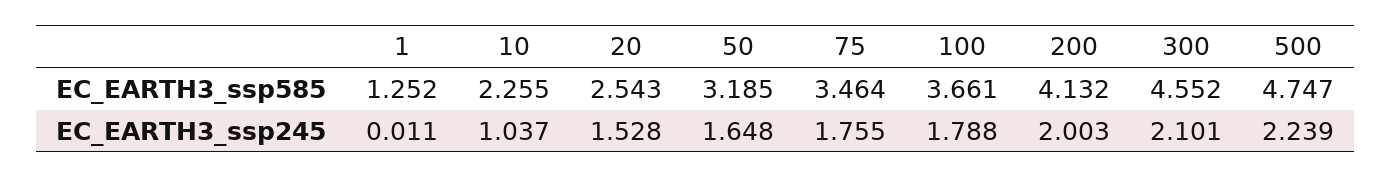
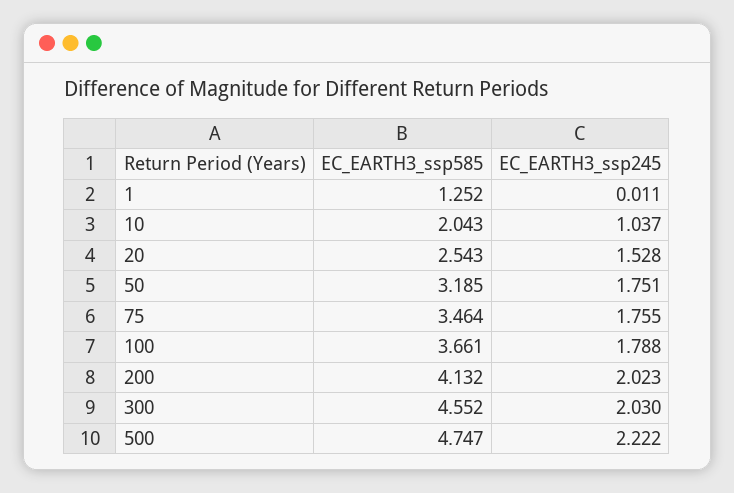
10, EC_EARTH3_ssp585: 2.255 -> 2.043
50, EC_EARTH3_ssp245: 1.648 -> 1.751
200, EC_EARTH3_ssp245: 2.003 -> 2.023
300, EC_EARTH3_ssp245: 2.101 -> 2.03
500, EC_EARTH3_ssp245: 2.239 -> 2.222

